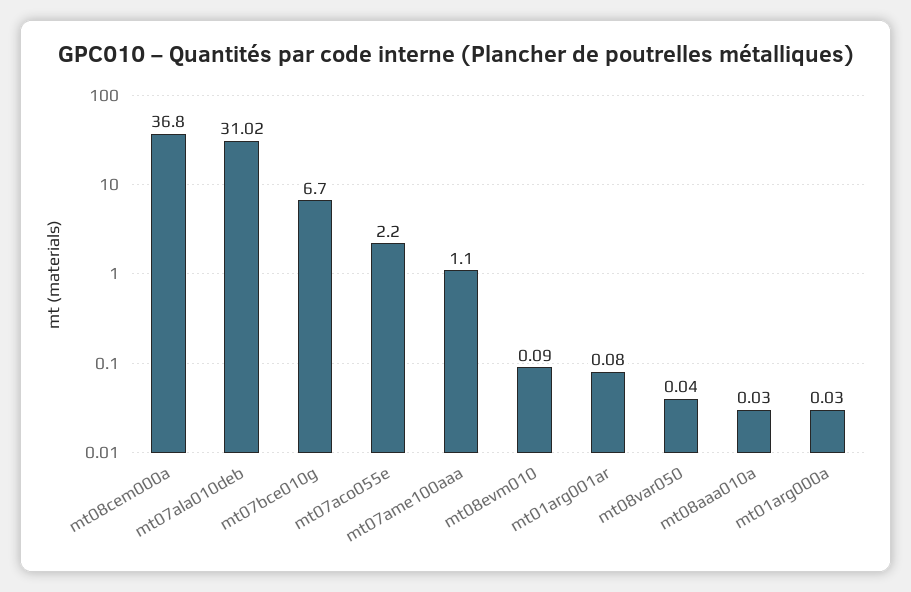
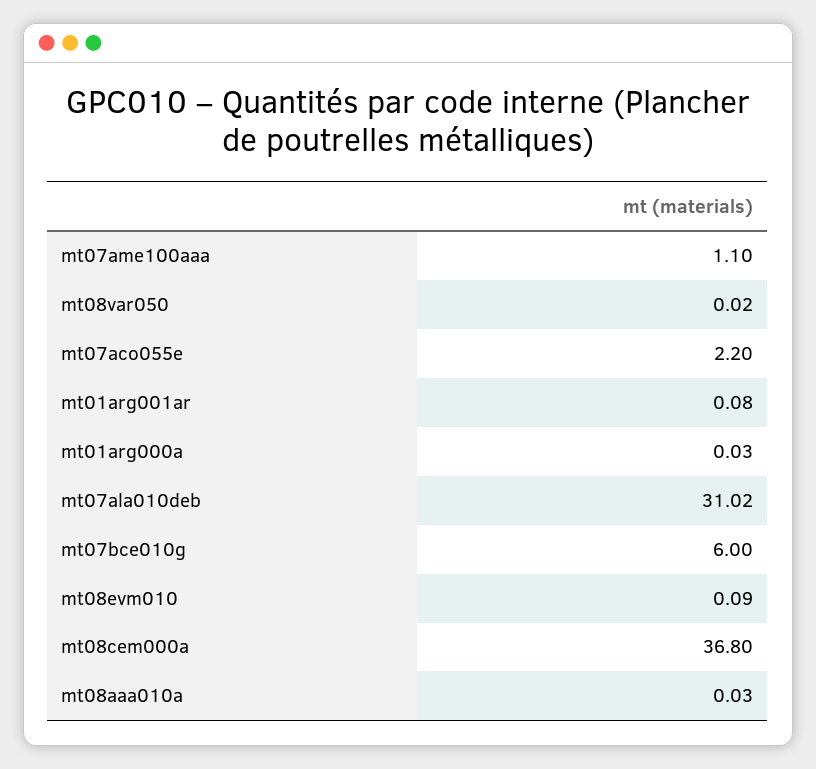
mt07bce010g: 6.7 -> 6
mt08var050: 0.04 -> 0.02

